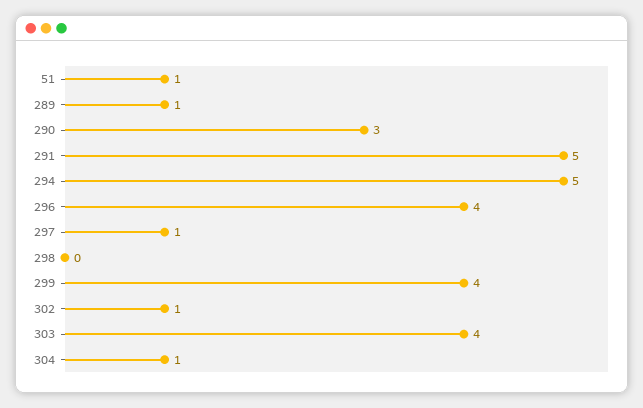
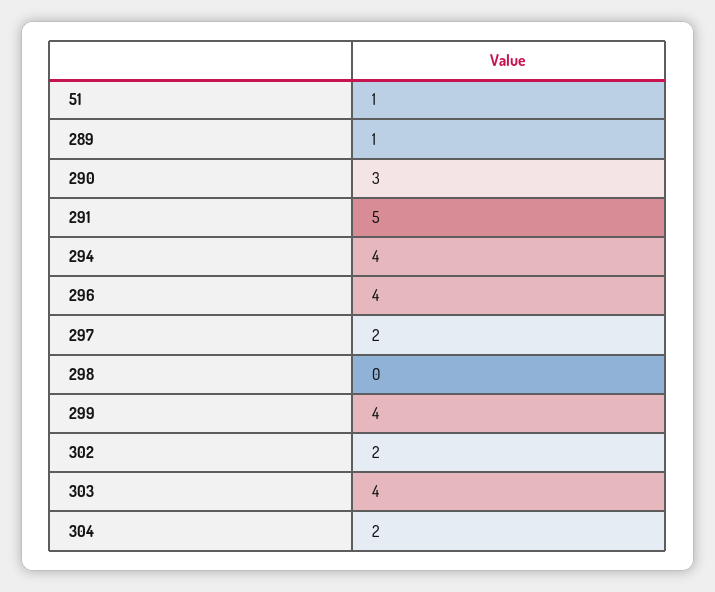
294: 5 -> 4
297: 1 -> 2
302: 1 -> 2
304: 1 -> 2

